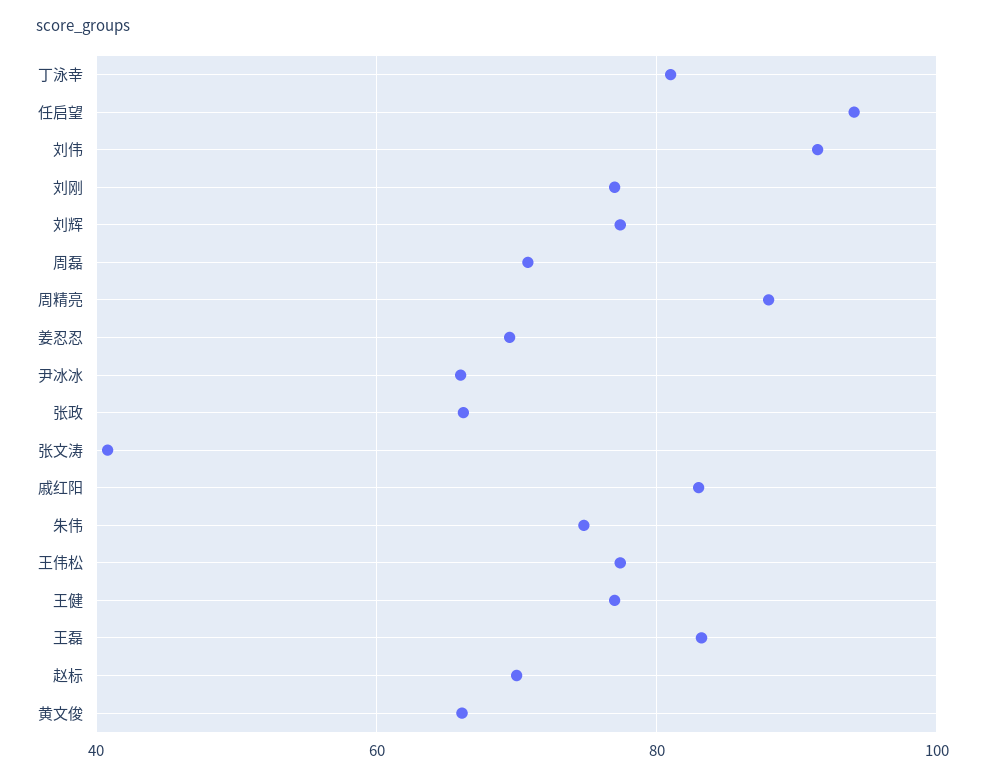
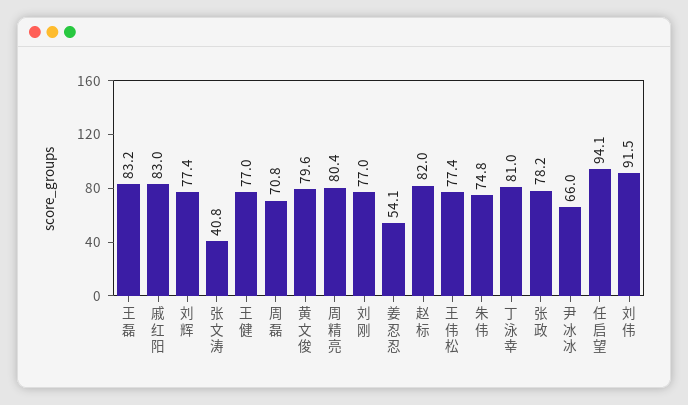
周精亮: 88 -> 80.4
姜忍忍: 70 -> 54.1
张政: 66 -> 78.2
赵标: 70 -> 82
黄文俊: 66 -> 79.6

